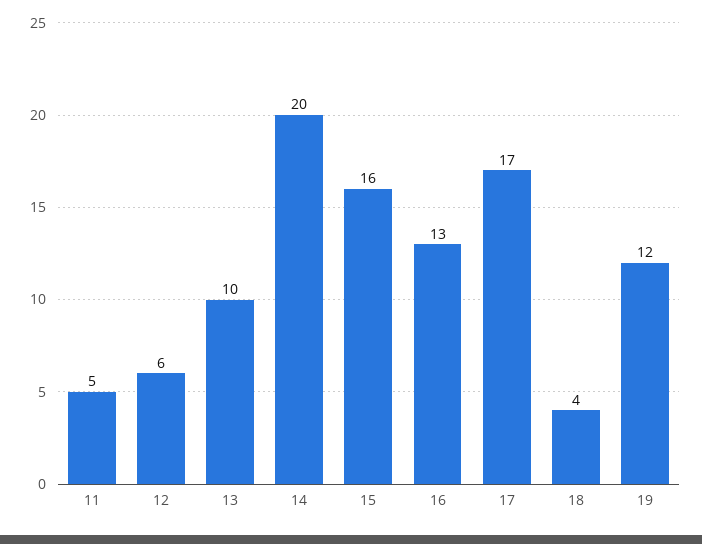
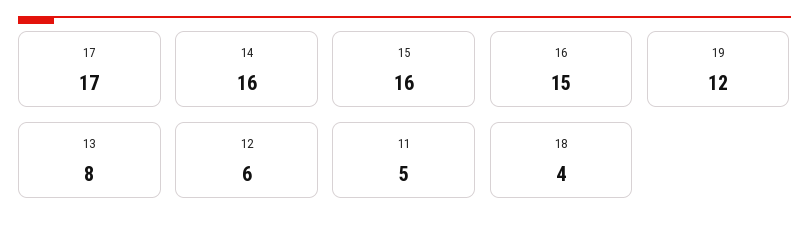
13: 10 -> 8
14: 20 -> 16
16: 13 -> 15

